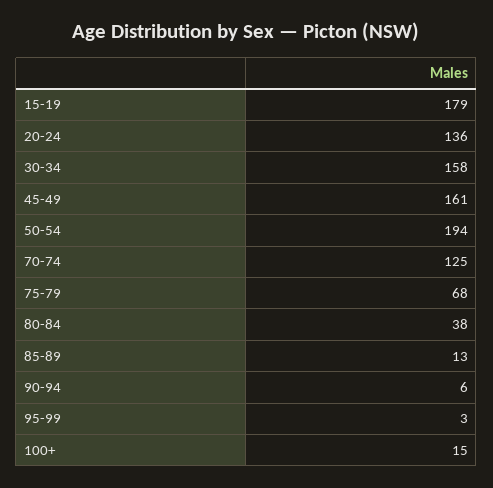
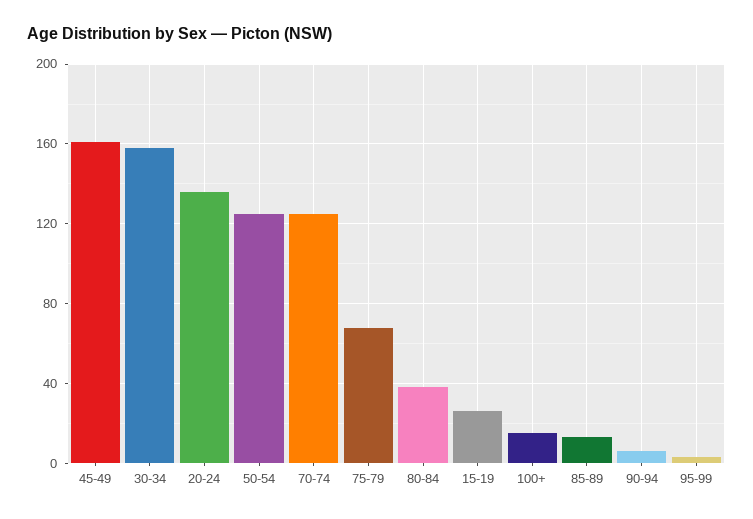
15-19: 179 -> 25
50-54: 194 -> 125

